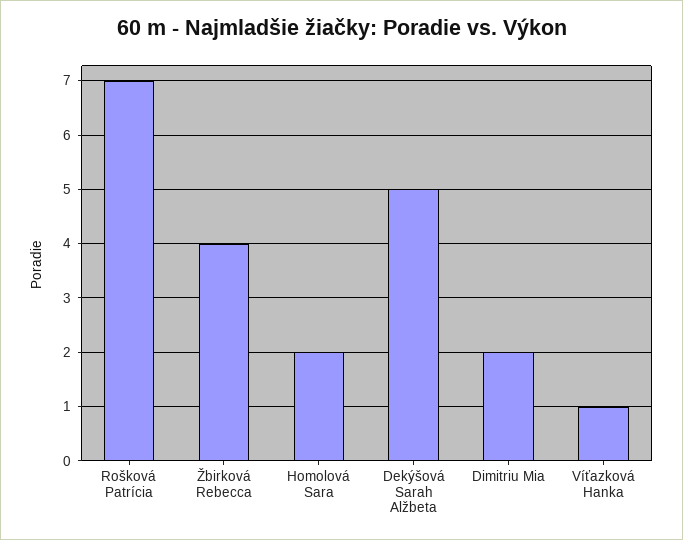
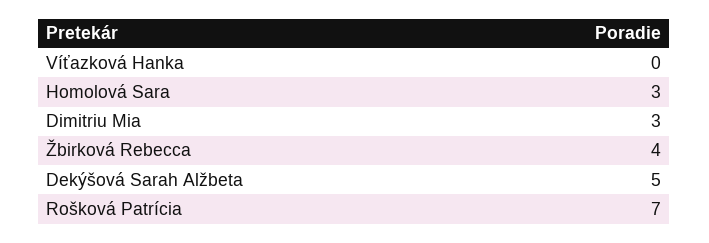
Homolová Sara: 2 -> 3
Dimitriu Mia: 2 -> 3
Víťazková Hanka: 1 -> 0

